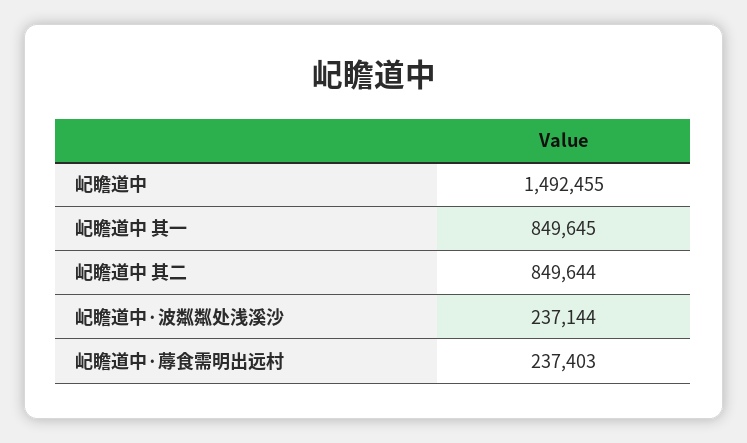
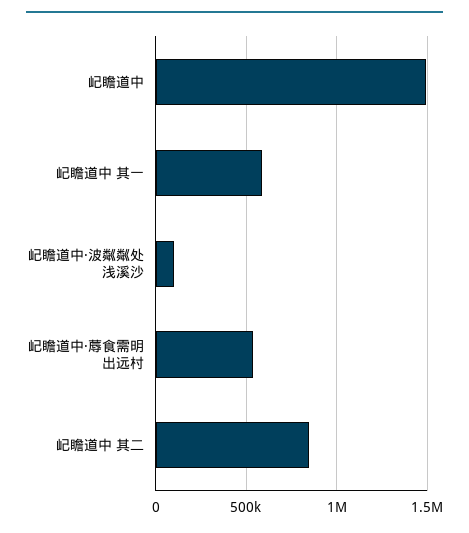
屺瞻道中 其一: 849645 -> 600000
屺瞻道中·波粼粼处浅溪沙: 237144 -> 100000
屺瞻道中·蓐食需明出远村: 237403 -> 550000

